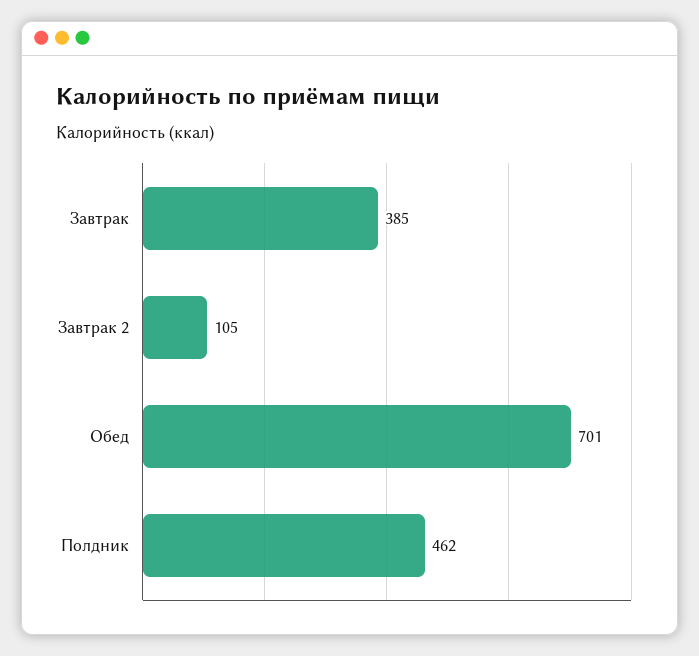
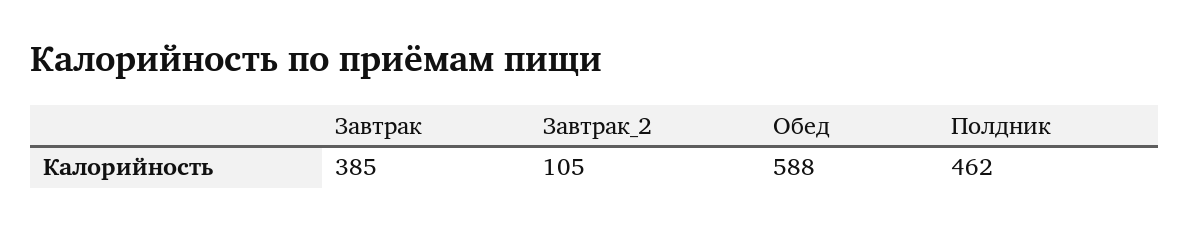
Обед: 701 -> 588

